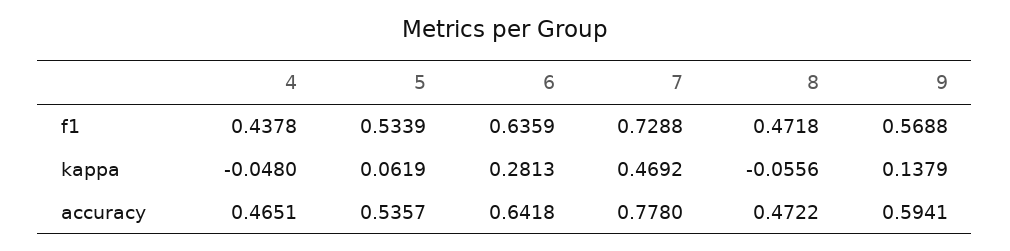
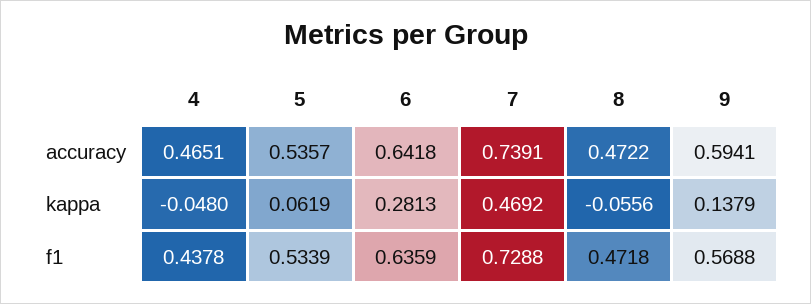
7, accuracy: 0.778 -> 0.7391

